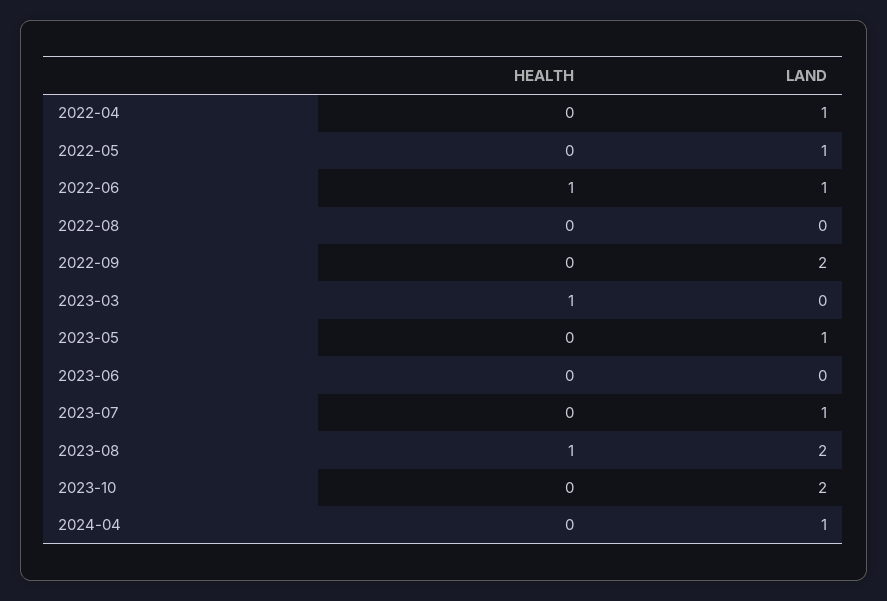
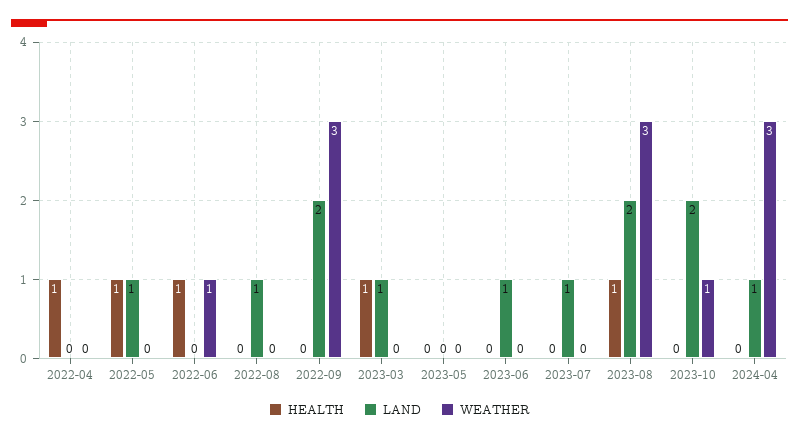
HEALTH, 2022-04: 0 -> 1
LAND, 2022-04: 1 -> 0
HEALTH, 2022-05: 0 -> 1
LAND, 2022-06: 1 -> 0
LAND, 2022-08: 0 -> 1
LAND, 2023-03: 0 -> 1
LAND, 2023-05: 1 -> 0
LAND, 2023-06: 0 -> 1
WEATHER, 2022-04: none -> 0
WEATHER, 2022-05: none -> 0
WEATHER, 2022-06: none -> 1
WEATHER, 2022-08: none -> 0
WEATHER, 2022-09: none -> 3
WEATHER, 2023-03: none -> 0
WEATHER, 2023-05: none -> 0
WEATHER, 2023-06: none -> 0
WEATHER, 2023-07: none -> 0
WEATHER, 2023-08: none -> 3
WEATHER, 2023-10: none -> 1
WEATHER, 2024-04: none -> 3

